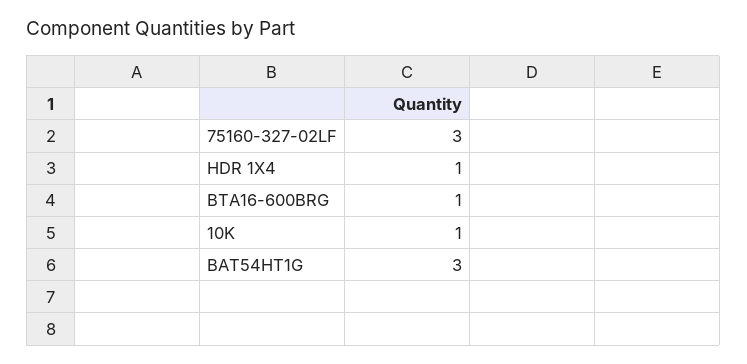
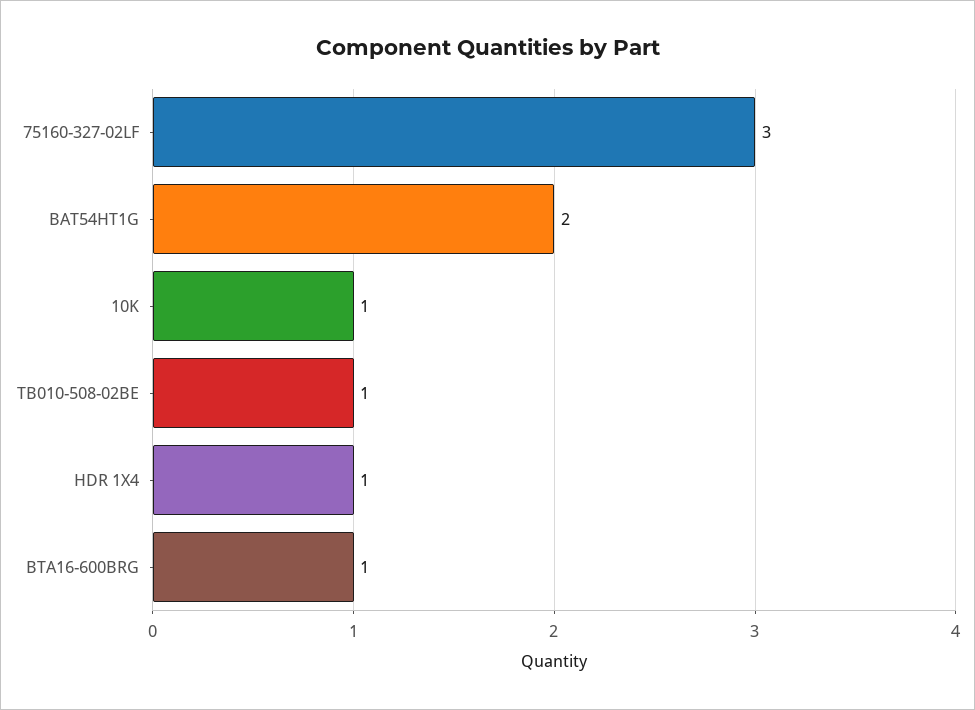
BAT54HT1G: 3 -> 2
TB010-508-02BE: none -> 1

